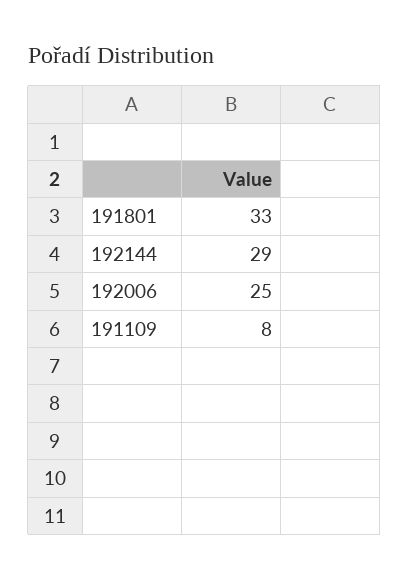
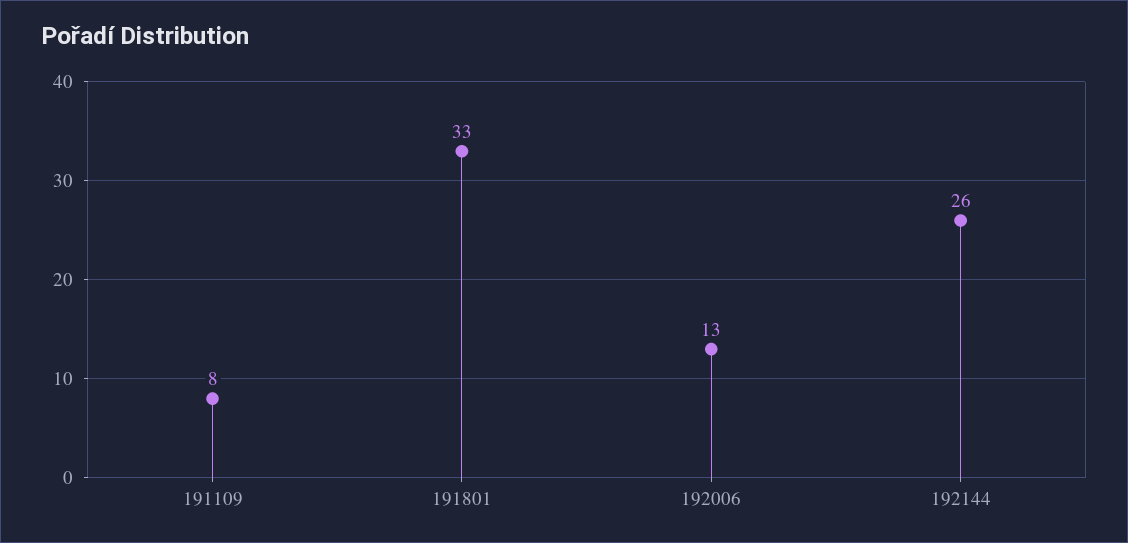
192144: 29 -> 26
192006: 25 -> 13

